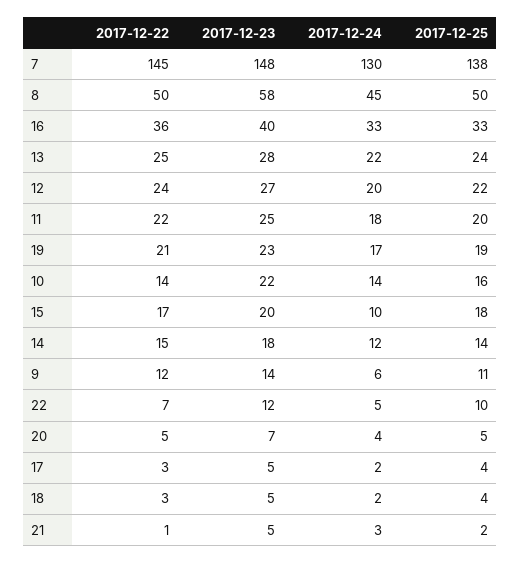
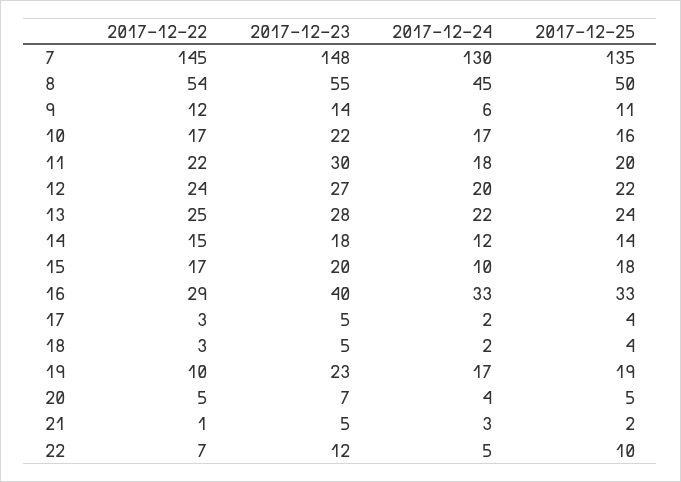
2017-12-25, 7: 138 -> 135
2017-12-22, 8: 50 -> 54
2017-12-23, 8: 58 -> 55
2017-12-22, 16: 36 -> 29
2017-12-23, 11: 25 -> 30
2017-12-22, 19: 21 -> 10
2017-12-22, 10: 14 -> 17
2017-12-24, 10: 14 -> 17

